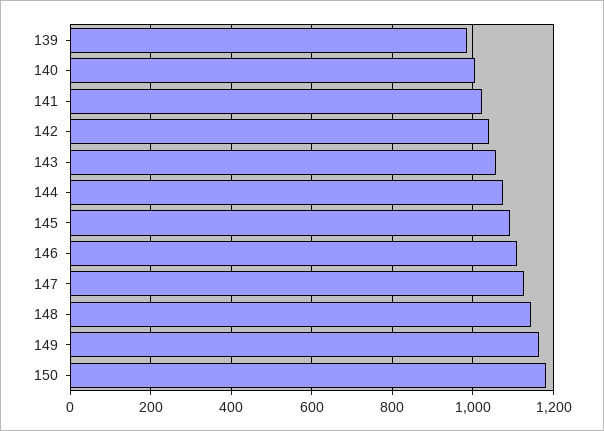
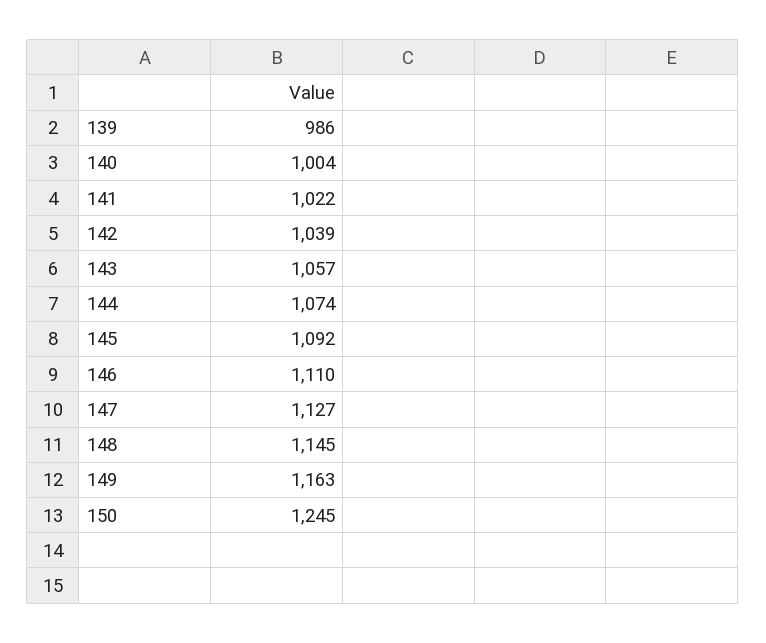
150: 1180 -> 1245

